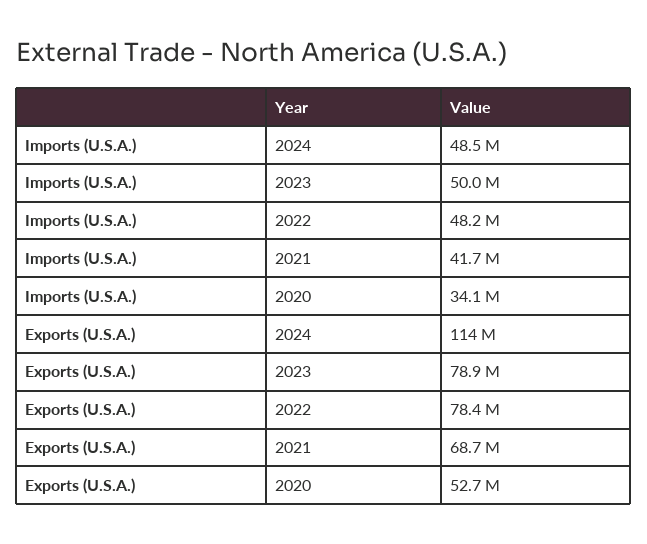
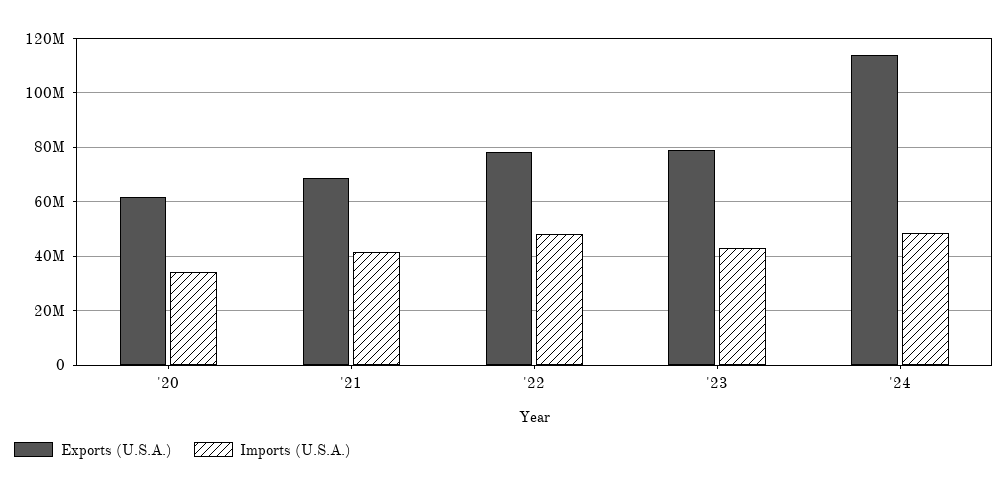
Imports (U.S.A.), 2023: 50000000 -> 42500000
Exports (U.S.A.), 2020: 52700000 -> 62500000

